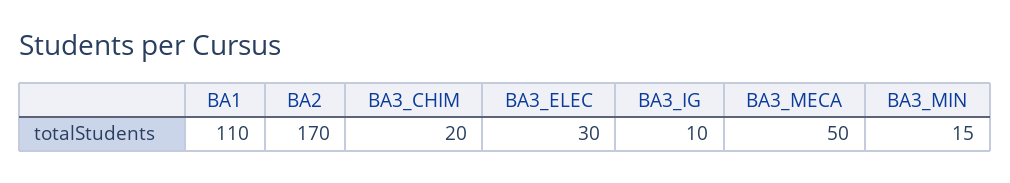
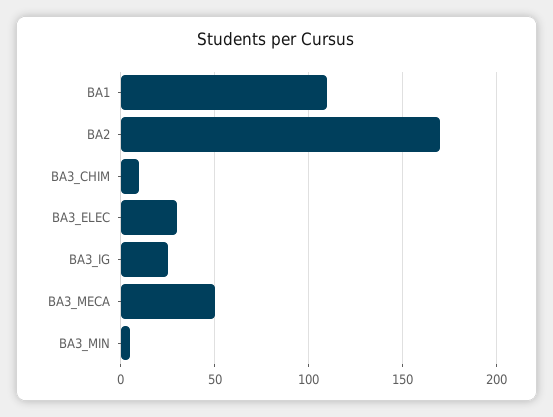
BA3_CHIM: 20 -> 10
BA3_IG: 10 -> 25
BA3_MIN: 15 -> 5

